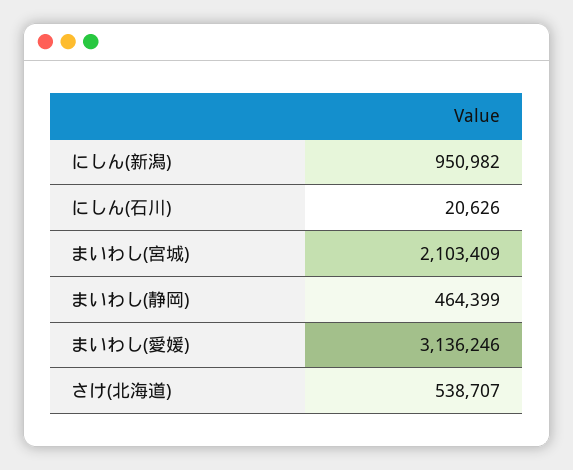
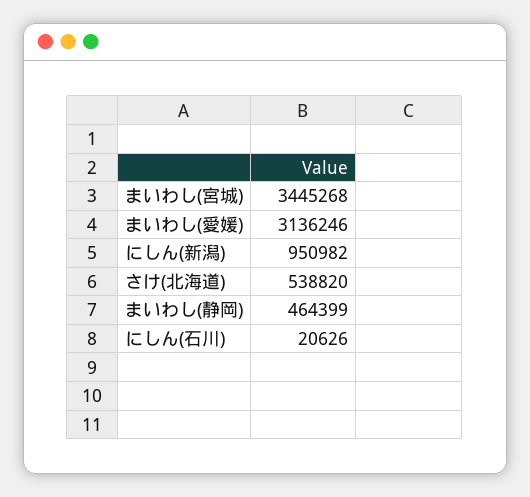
まいわし(宮城): 2103409 -> 3445268
さけ(北海道): 538707 -> 538820

